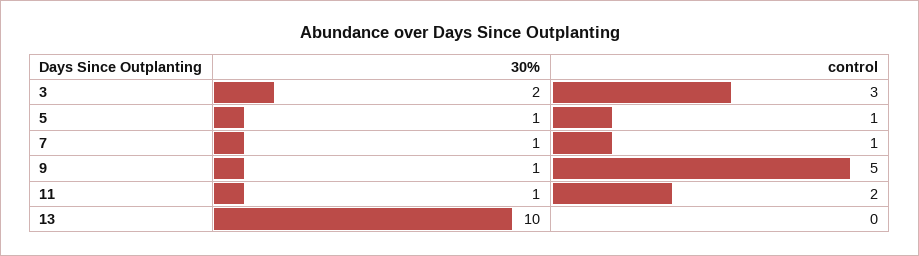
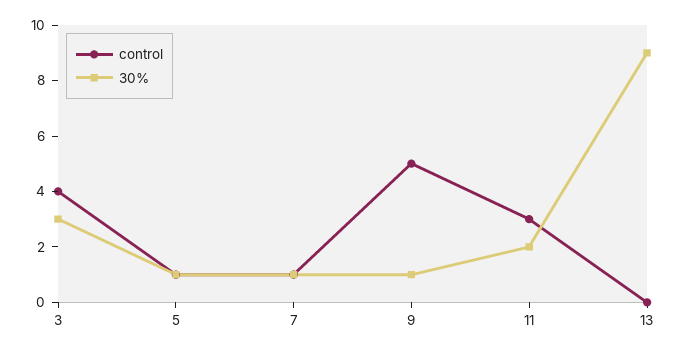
30%, 3: 2 -> 3
control, 3: 3 -> 4
30%, 11: 1 -> 2
control, 11: 2 -> 3
30%, 13: 10 -> 9

